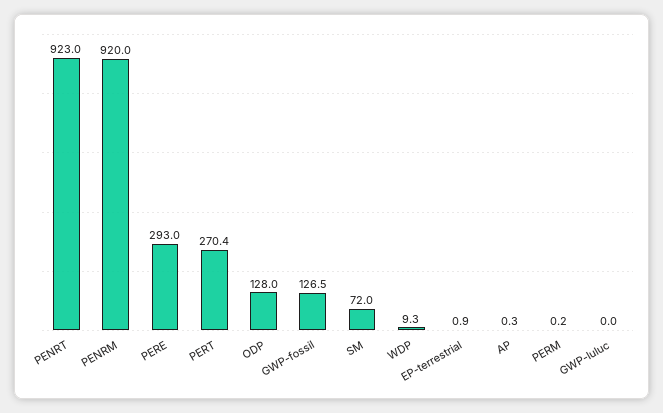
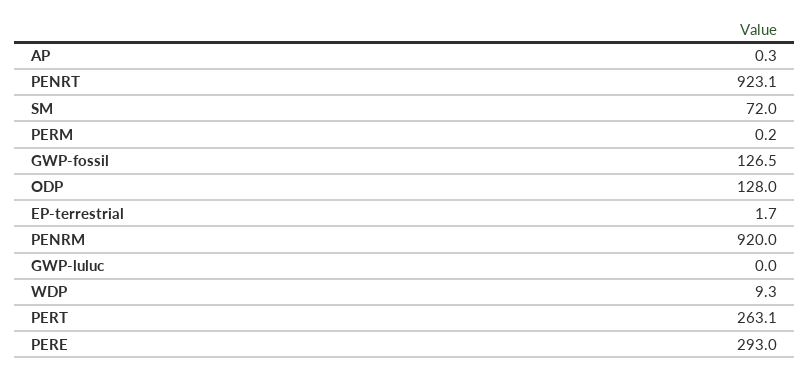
PENRT: 923 -> 923.1
PERT: 270.4 -> 263.1
EP-terrestrial: 0.9 -> 1.7

